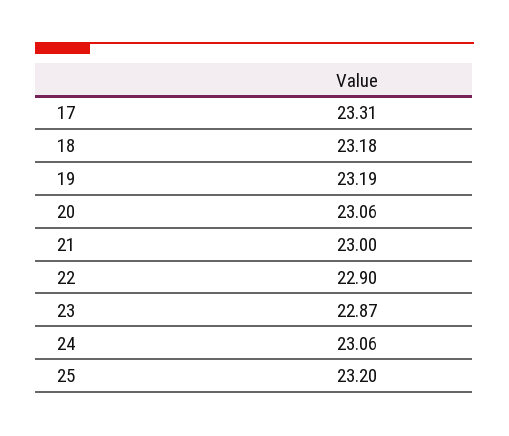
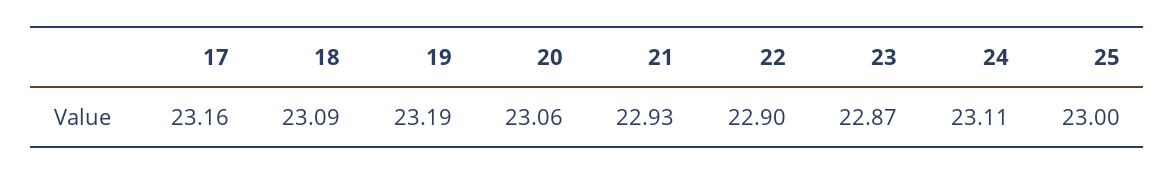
17: 23.31 -> 23.16
18: 23.18 -> 23.09
21: 23 -> 22.93
24: 23.06 -> 23.11
25: 23.2 -> 23

